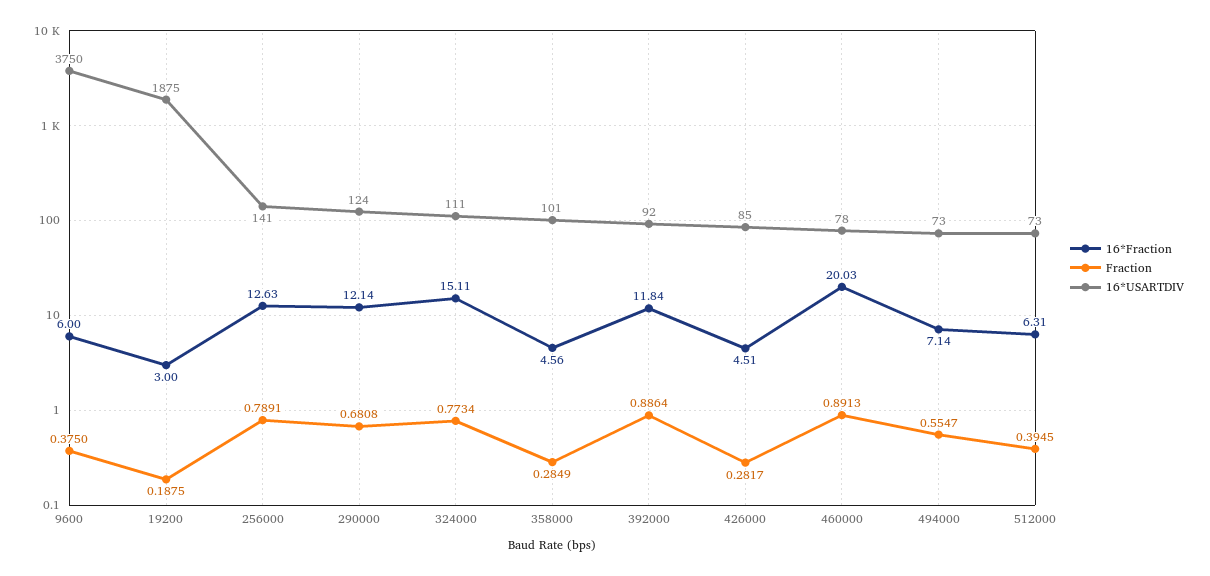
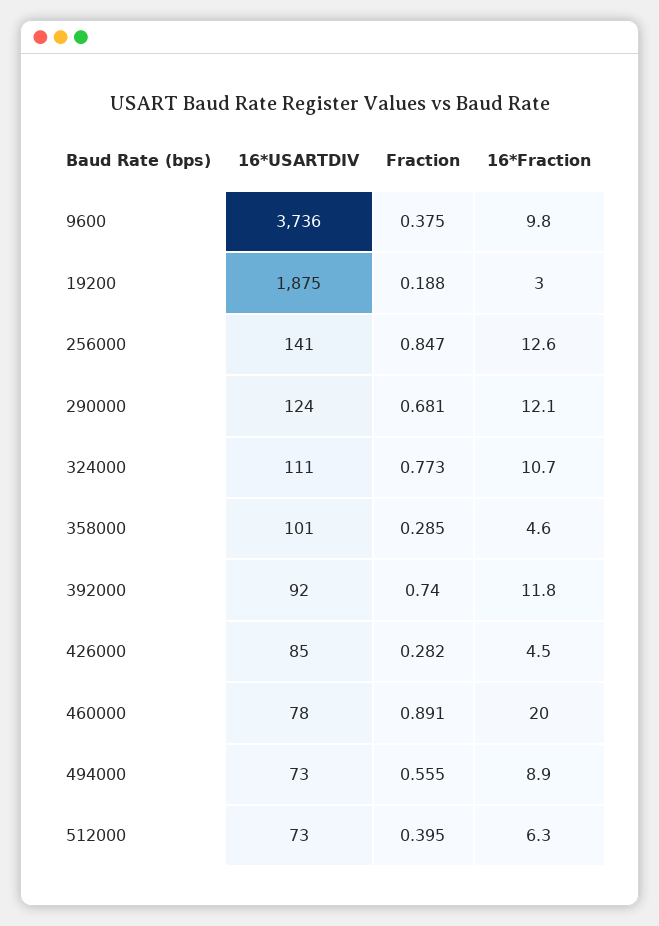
16*Fraction, 9600: 6 -> 9.8
16*USARTDIV, 9600: 3750 -> 3736
Fraction, 256000: 0.7891 -> 0.847
16*Fraction, 324000: 15.11 -> 10.7
Fraction, 392000: 0.8864 -> 0.74
16*Fraction, 494000: 7.14 -> 8.9

